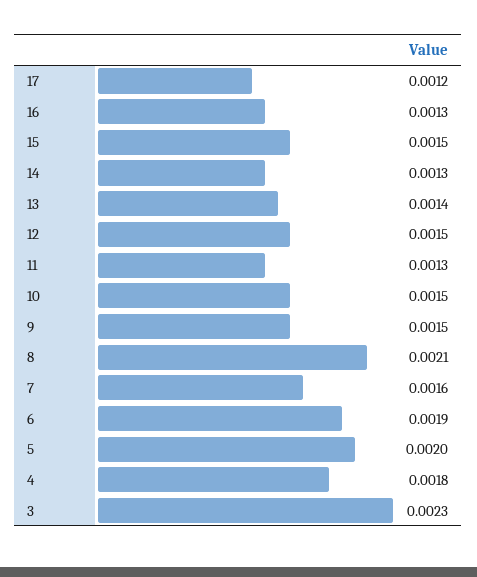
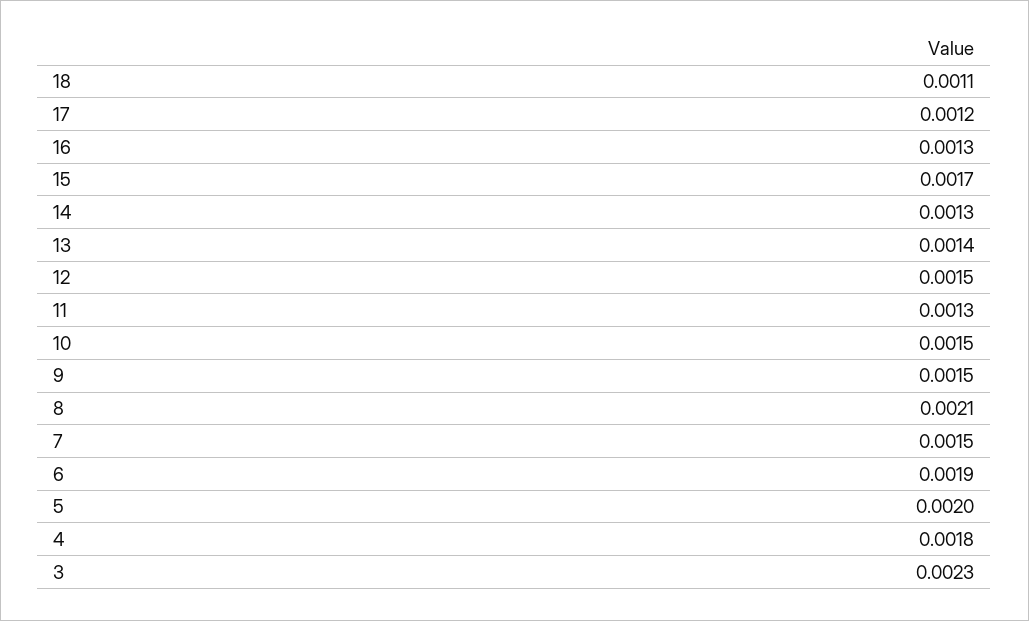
15: 0.0015 -> 0.0017
7: 0.0016 -> 0.0015
18: none -> 0.0011

